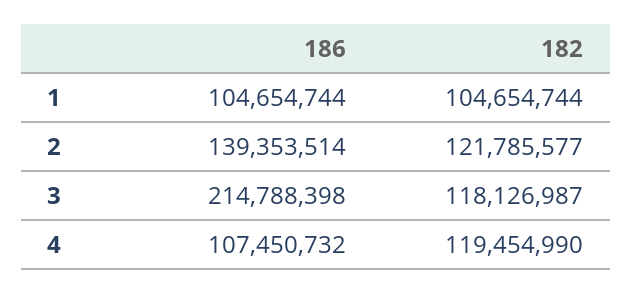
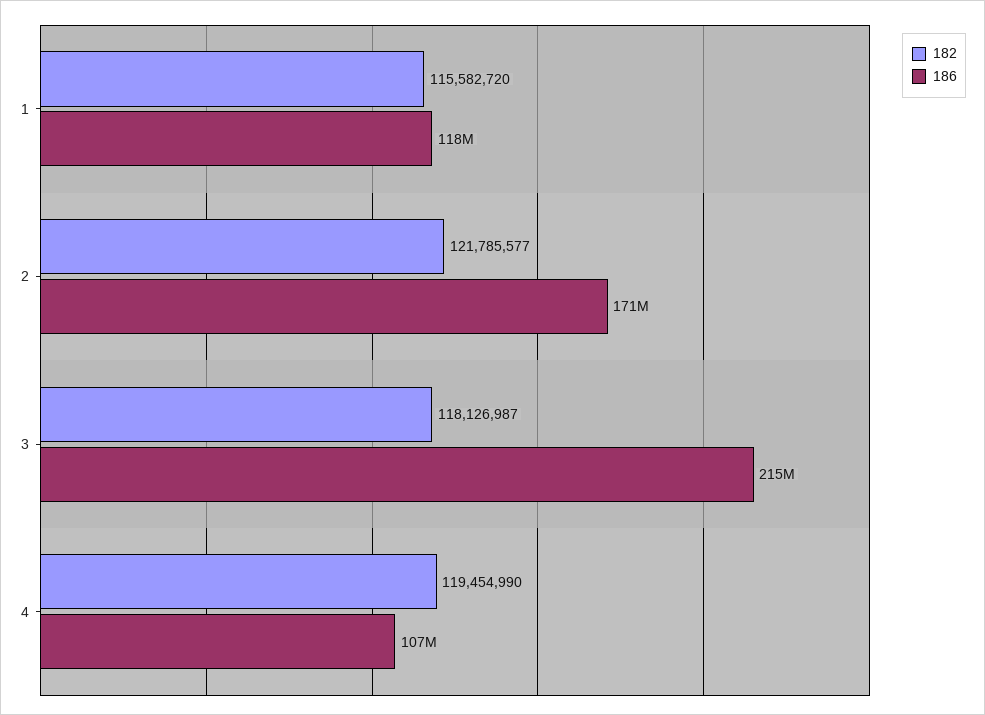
186, 1: 104654744 -> 118000000
182, 1: 104654744 -> 115582720
186, 2: 139353514 -> 171000000

